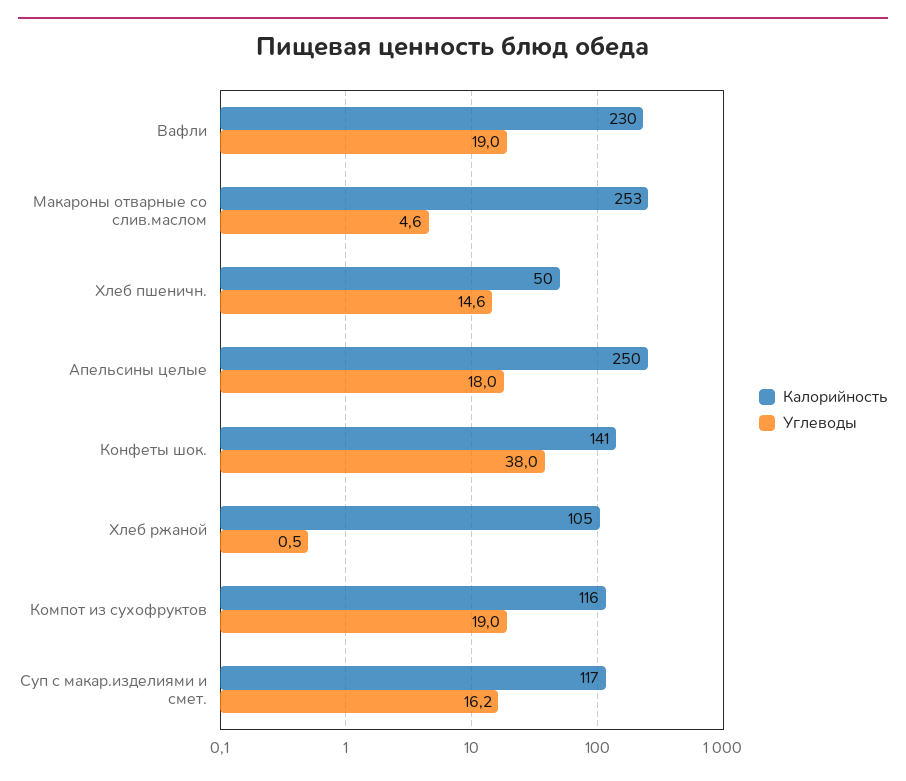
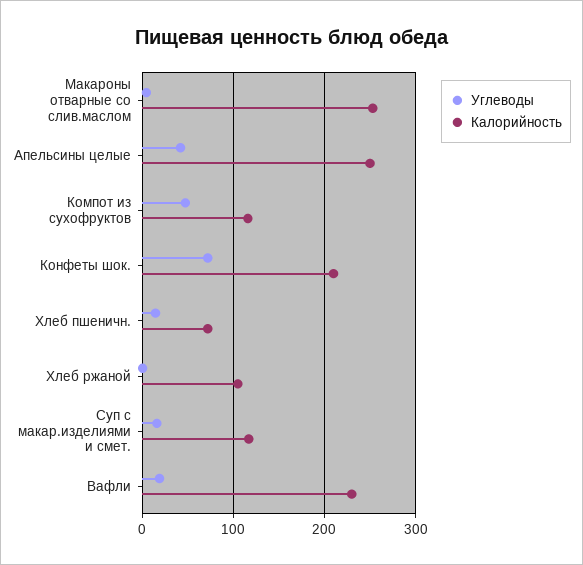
Калорийность, Хлеб пшеничн.: 50 -> 70
Углеводы, Апельсины целые: 18 -> 40
Калорийность, Конфеты шок.: 141 -> 210
Углеводы, Конфеты шок.: 38 -> 70
Углеводы, Компот из сухофруктов: 19 -> 50

